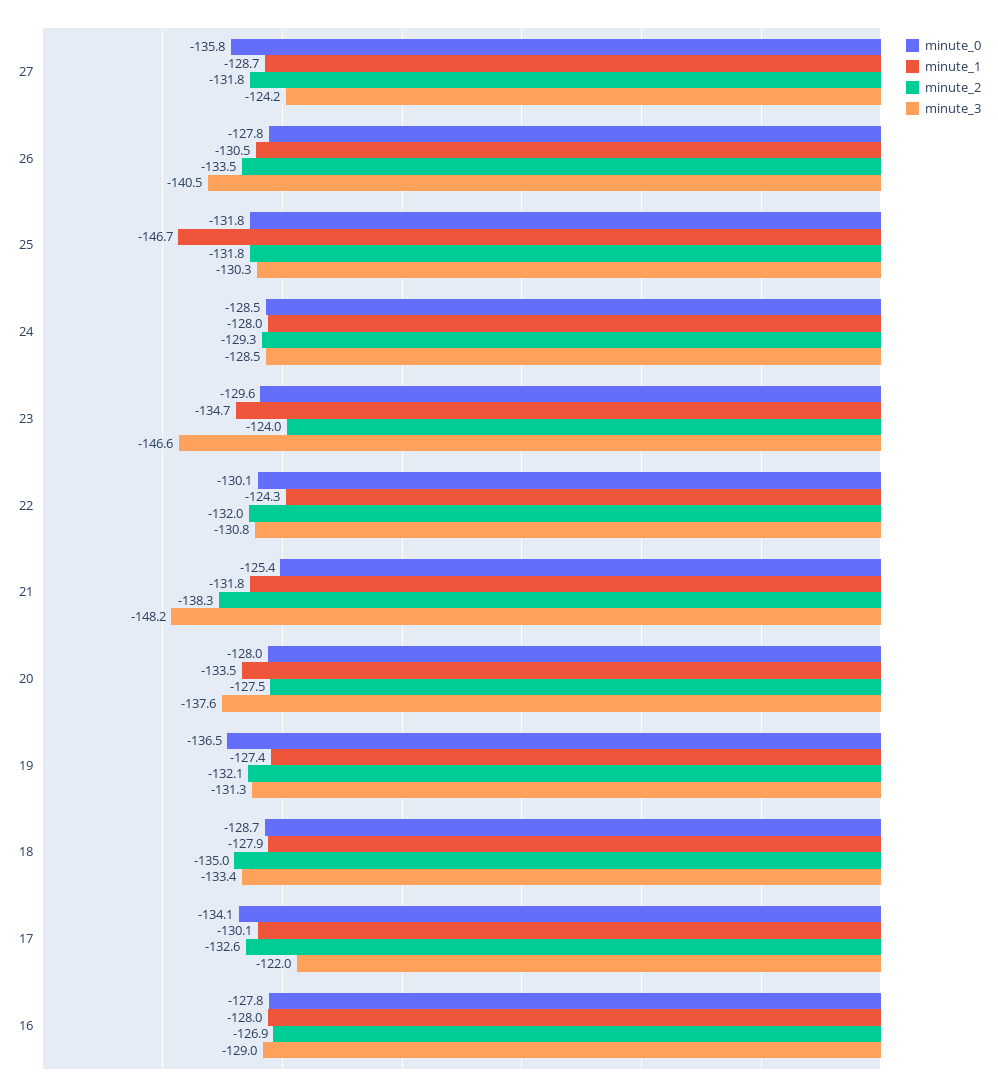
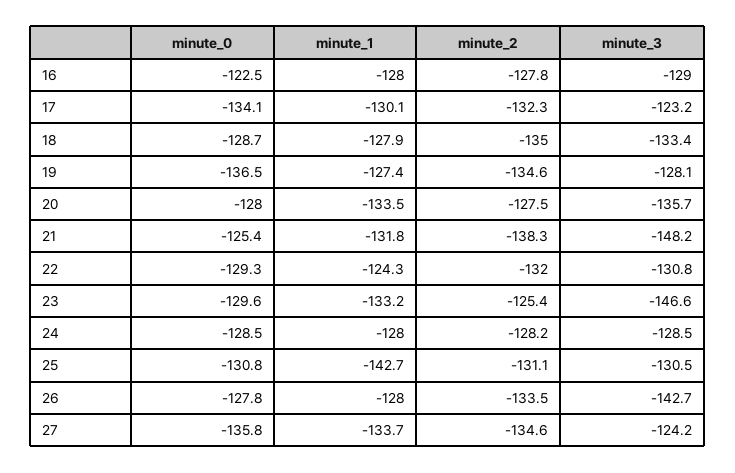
minute_1, 27: -128.7 -> -133.7
minute_2, 27: -131.8 -> -134.6
minute_1, 26: -130.5 -> -128
minute_3, 26: -140.5 -> -142.7
minute_0, 25: -131.8 -> -130.8
minute_1, 25: -146.7 -> -142.7
minute_2, 25: -131.8 -> -131.1
minute_3, 25: -130.3 -> -130.5
minute_2, 24: -129.3 -> -128.2
minute_1, 23: -134.7 -> -133.2
minute_2, 23: -124 -> -125.4
minute_0, 22: -130.1 -> -129.3
minute_3, 20: -137.6 -> -135.7
minute_2, 19: -132.1 -> -134.6
minute_3, 19: -131.3 -> -128.1
minute_2, 17: -132.6 -> -132.3
minute_3, 17: -122 -> -123.2
minute_0, 16: -127.8 -> -122.5
minute_2, 16: -126.9 -> -127.8

